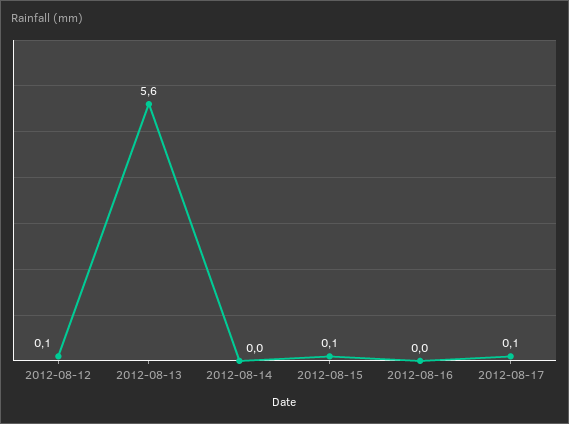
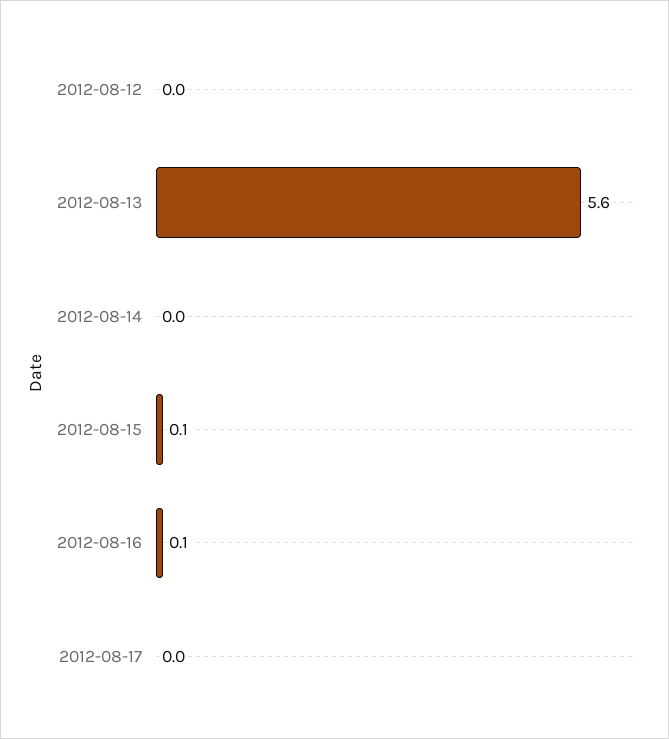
2012-08-12: 0.1 -> 0
2012-08-16: 0 -> 0.1
2012-08-17: 0.1 -> 0

